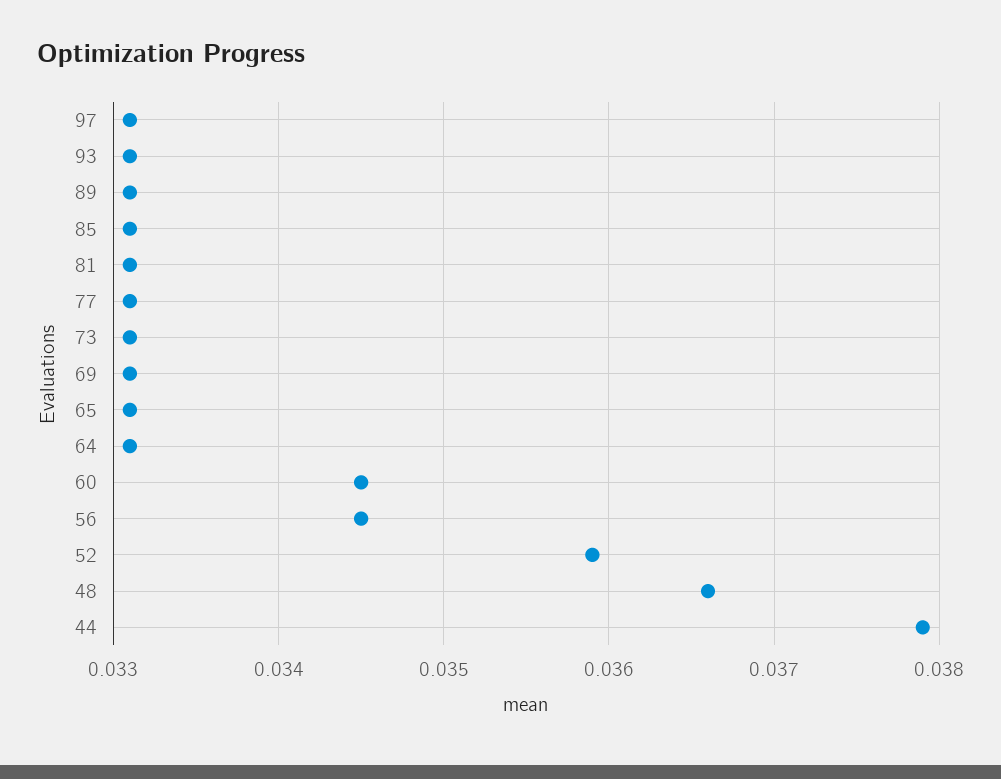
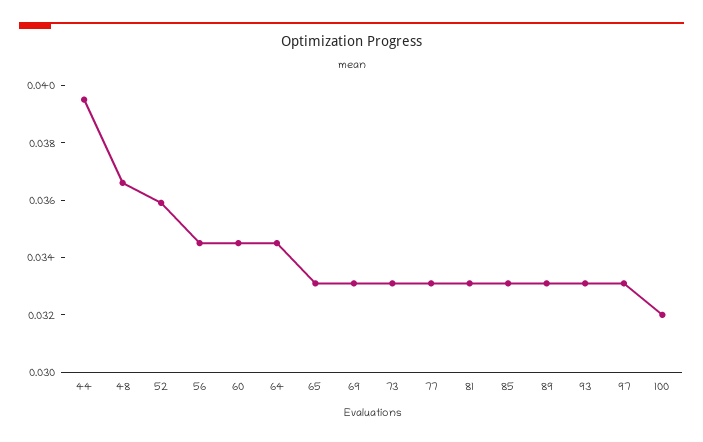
64: 0.0331 -> 0.0345
44: 0.0379 -> 0.0395
100: none -> 0.032

